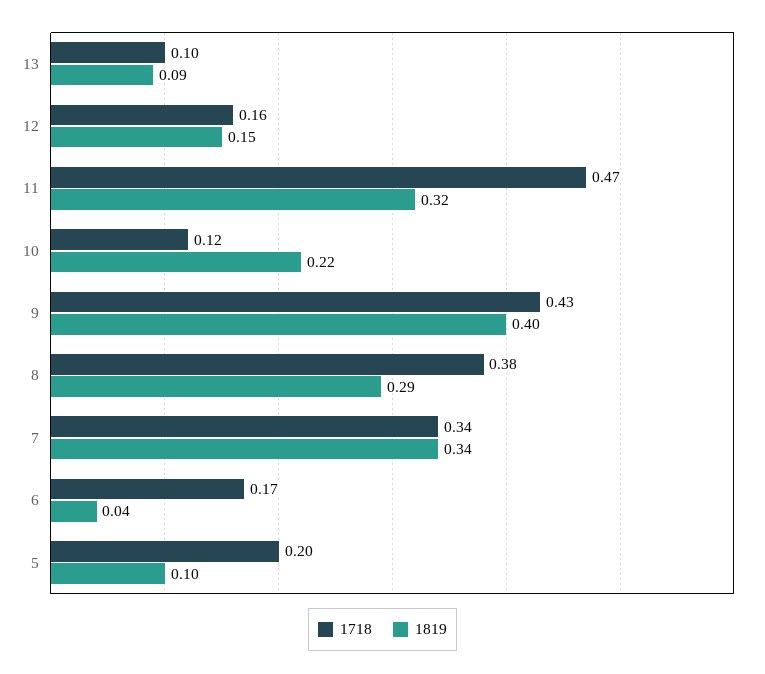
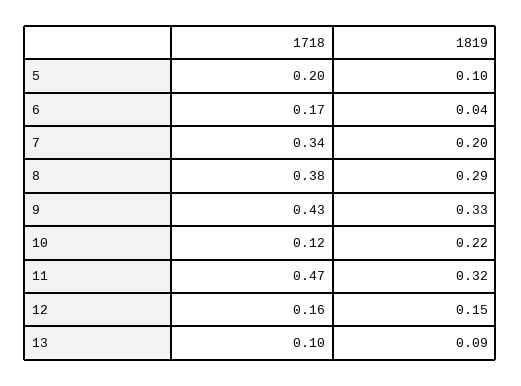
1819, 9: 0.4 -> 0.33
1819, 7: 0.34 -> 0.2

